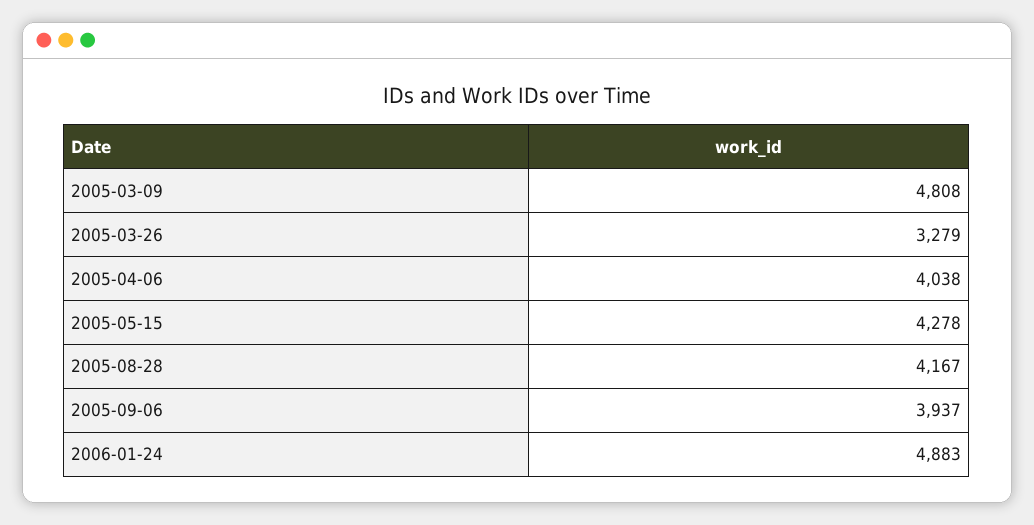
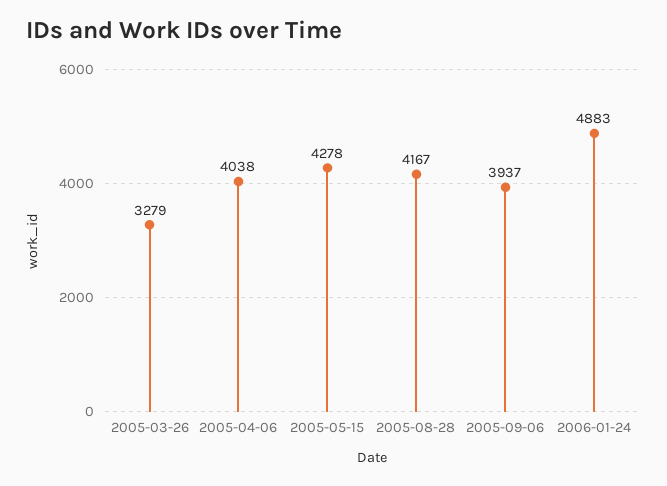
2005-03-09: 4808 -> none

